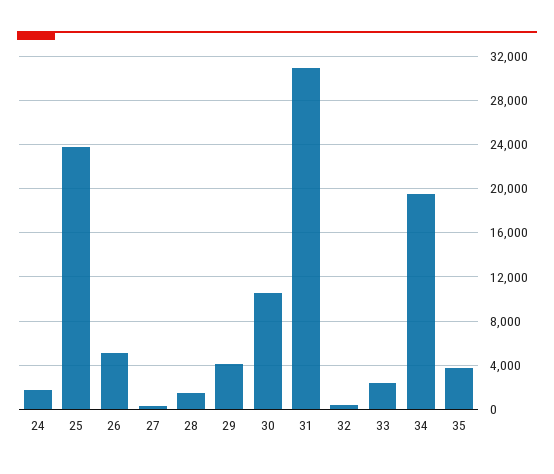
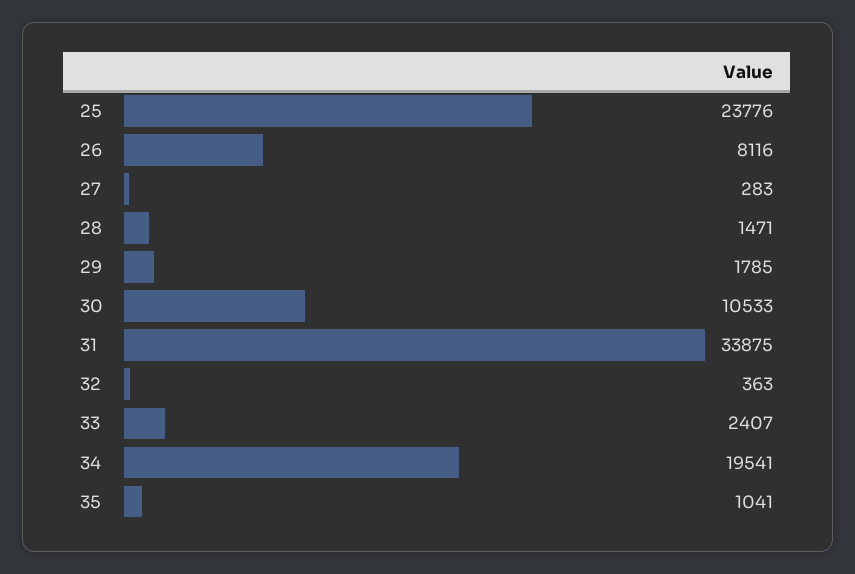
24: 2000 -> none
26: 5000 -> 8116
29: 4000 -> 1785
31: 31000 -> 33875
35: 4000 -> 1041

